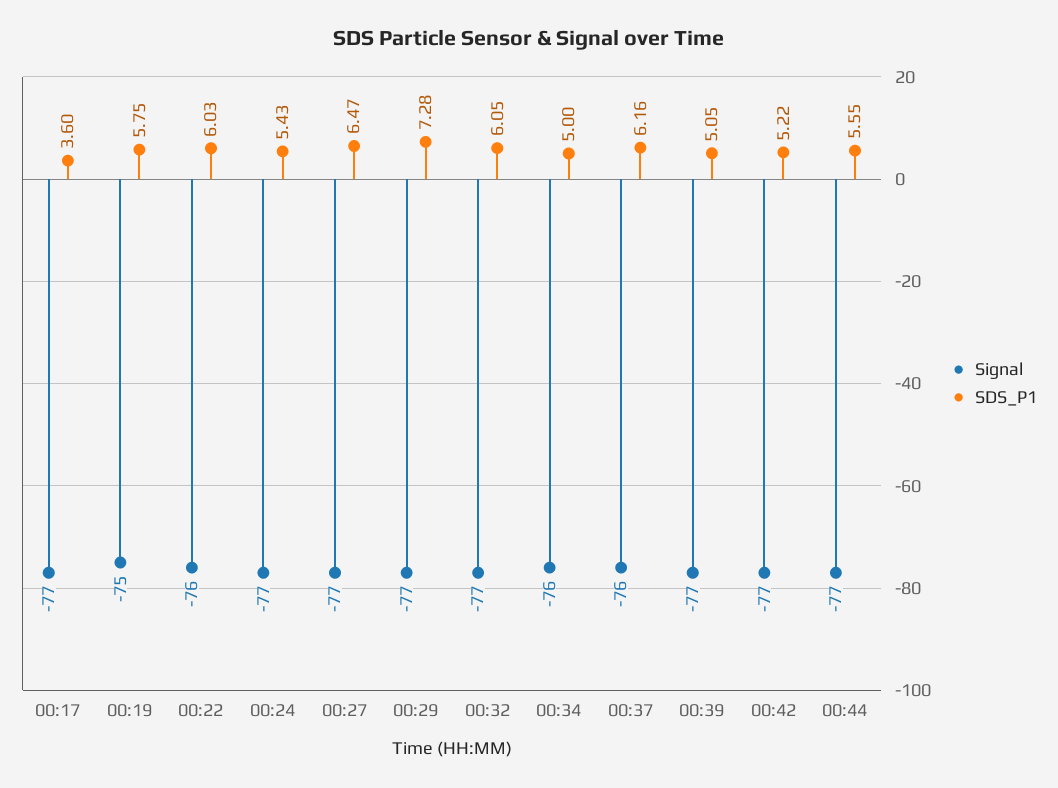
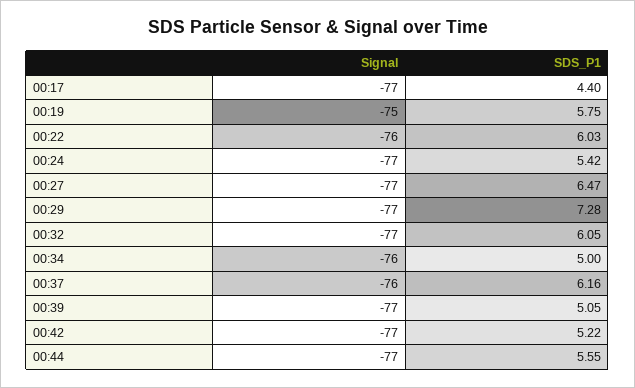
SDS_P1, 00:17: 3.6 -> 4.4
SDS_P1, 00:24: 5.43 -> 5.42

